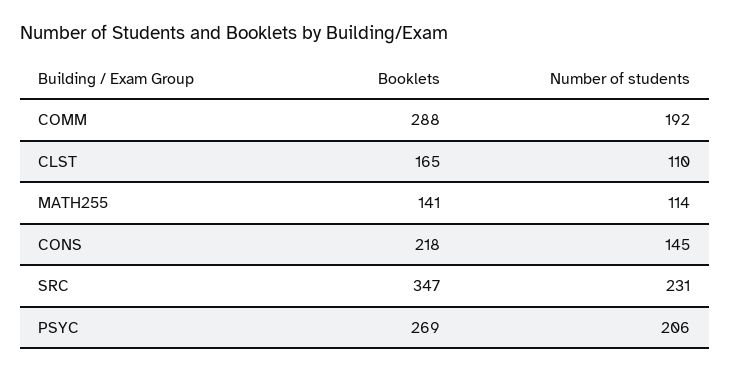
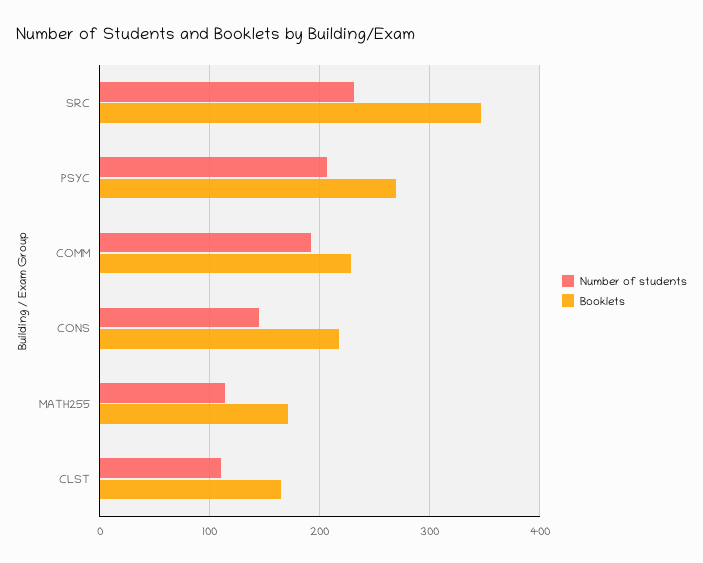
Booklets, COMM: 288 -> 230
Booklets, MATH255: 141 -> 170

